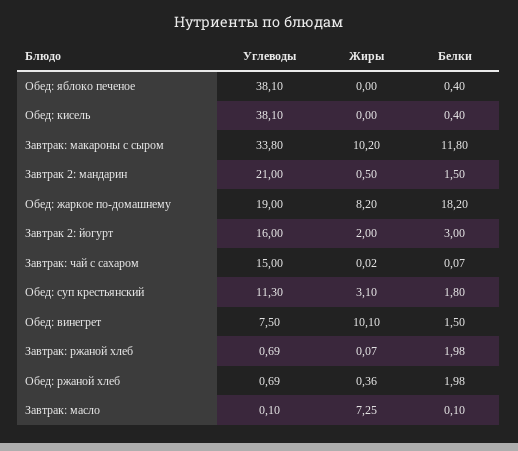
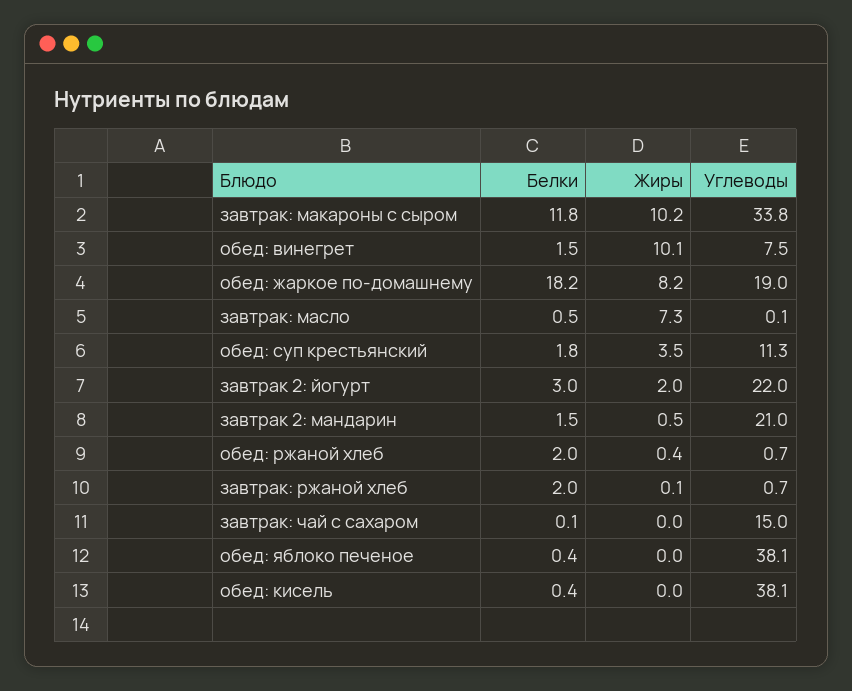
Углеводы, Завтрак 2: йогурт: 16 -> 22
Жиры, Обед: суп крестьянский: 3.1 -> 3.5
Белки, Завтрак: масло: 0.1 -> 0.5

